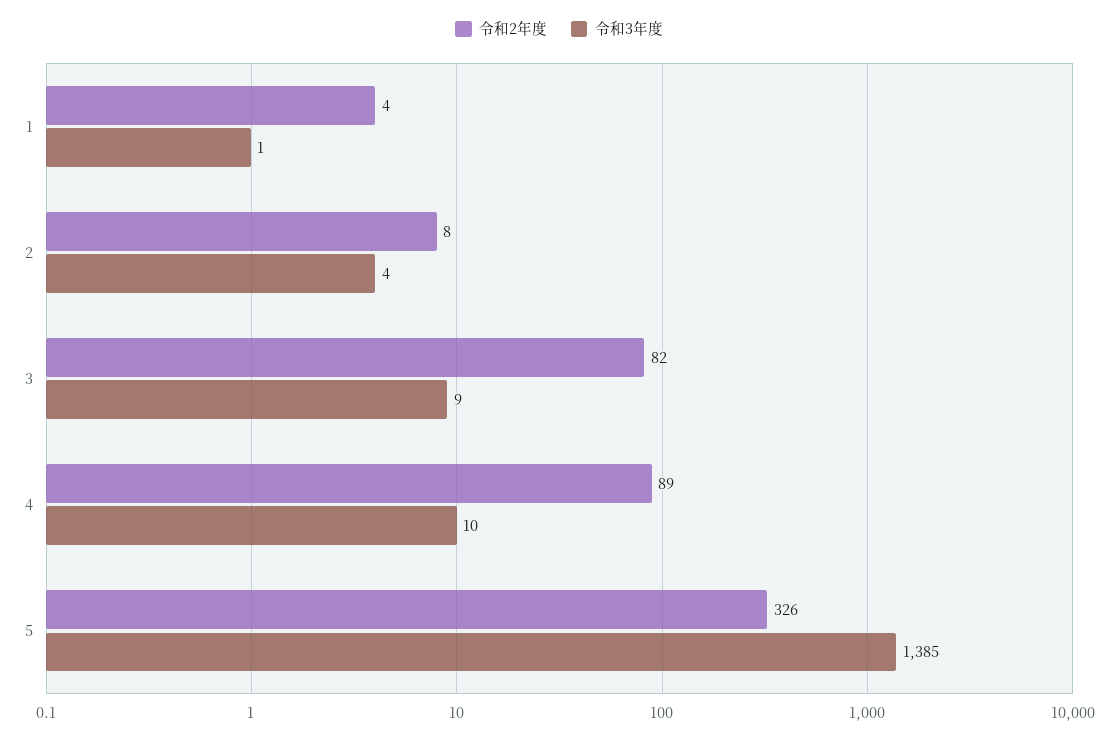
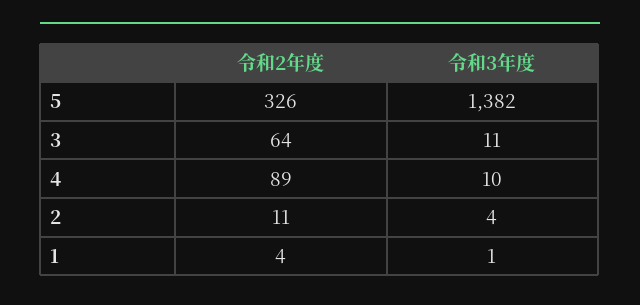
令和2年度, 2: 8 -> 11
令和2年度, 3: 82 -> 64
令和3年度, 3: 9 -> 11
令和3年度, 5: 1385 -> 1382

